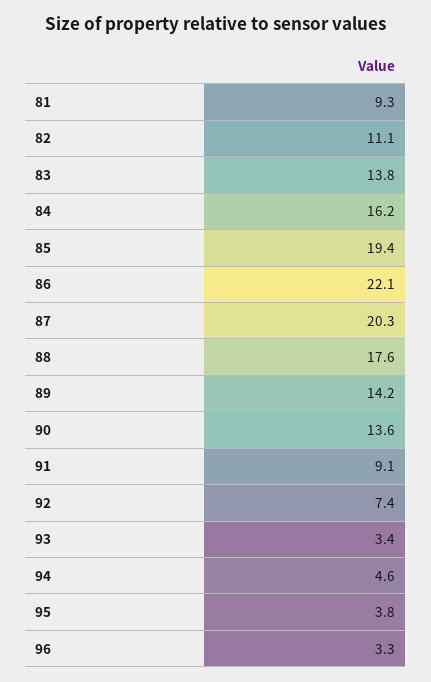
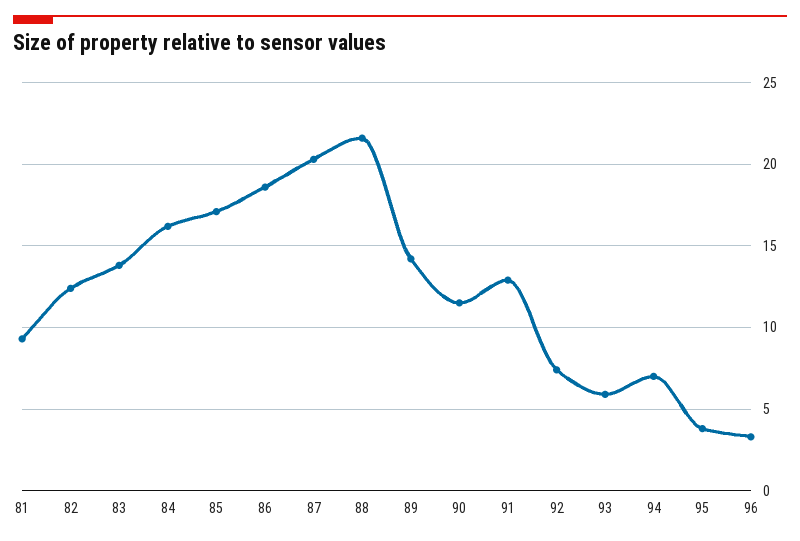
82: 11.1 -> 12.5
85: 19.4 -> 17
86: 22.1 -> 18.5
88: 17.6 -> 21.5
90: 13.6 -> 11.5
91: 9.1 -> 13
93: 3.4 -> 6
94: 4.6 -> 7

